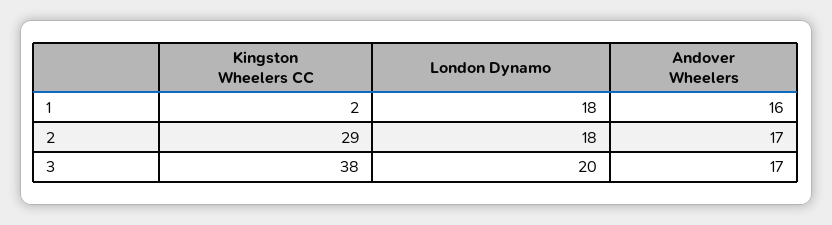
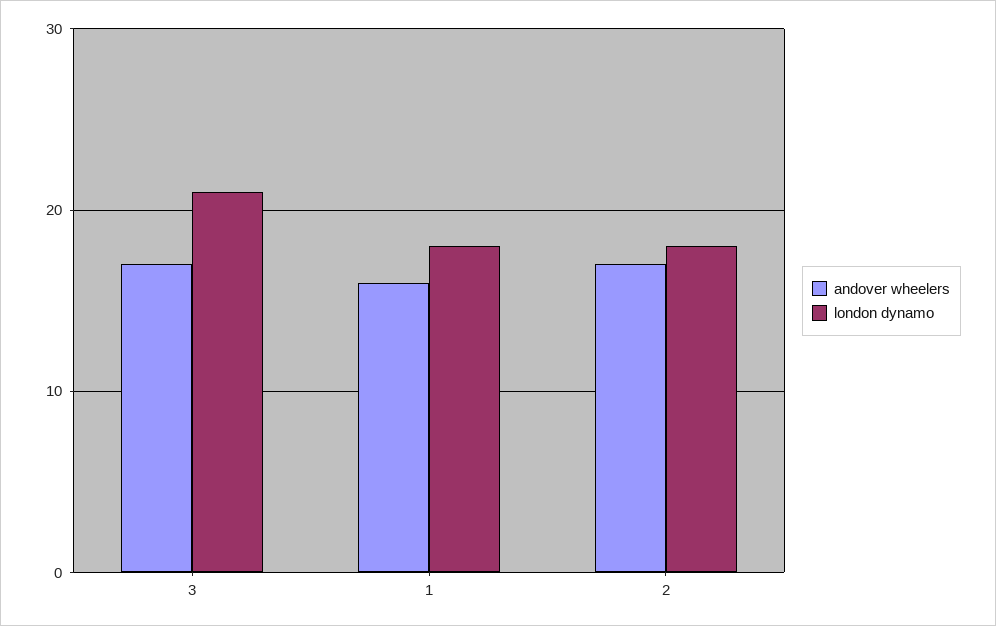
Kingston Wheelers CC, 1: 2 -> none
Kingston Wheelers CC, 2: 29 -> none
Kingston Wheelers CC, 3: 38 -> none
London Dynamo, 3: 20 -> 21

